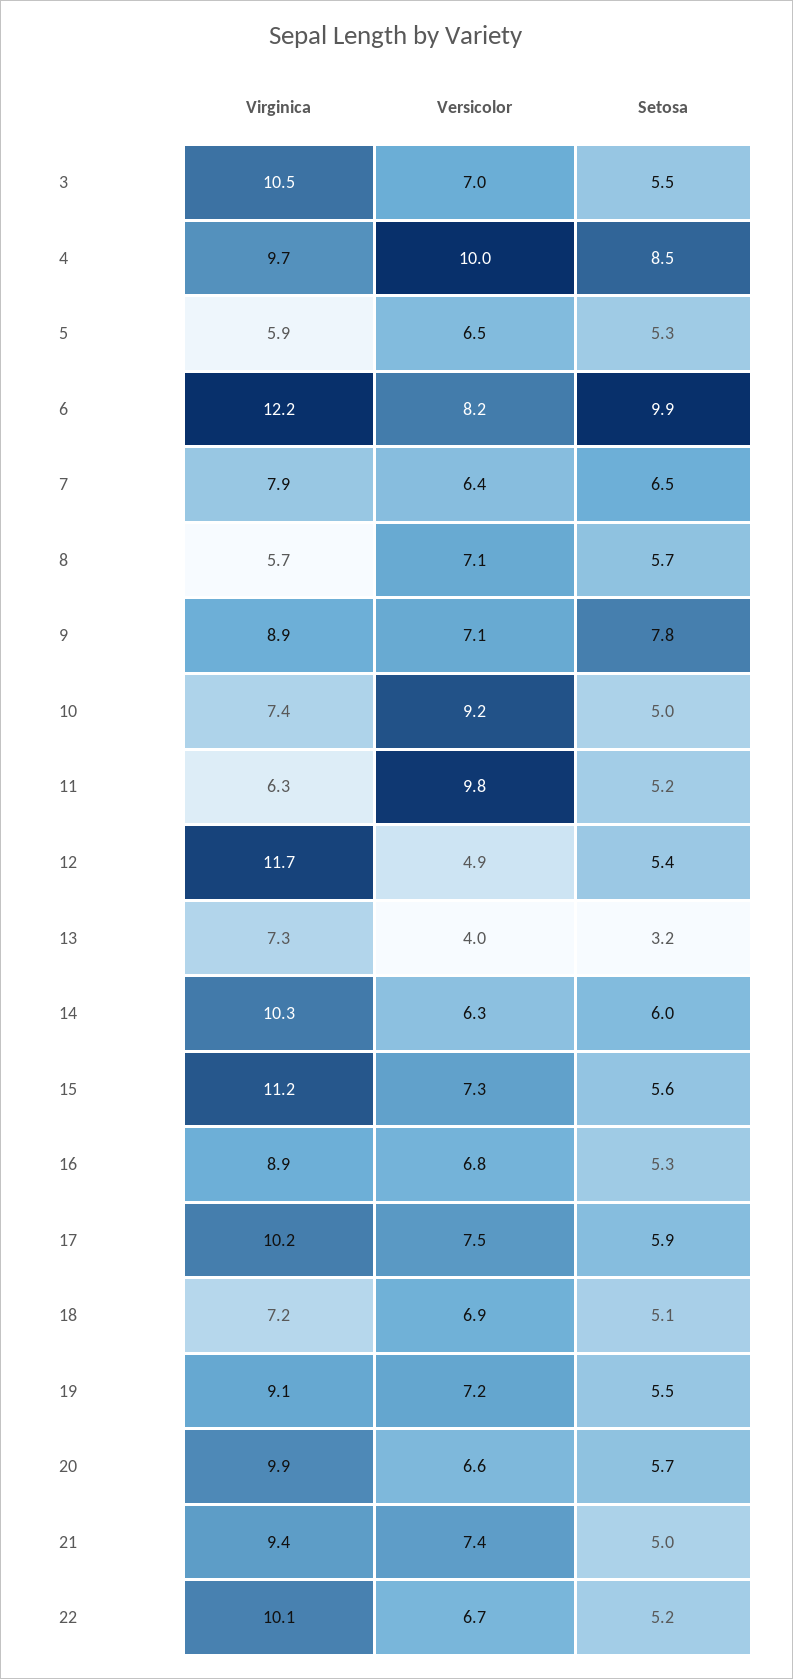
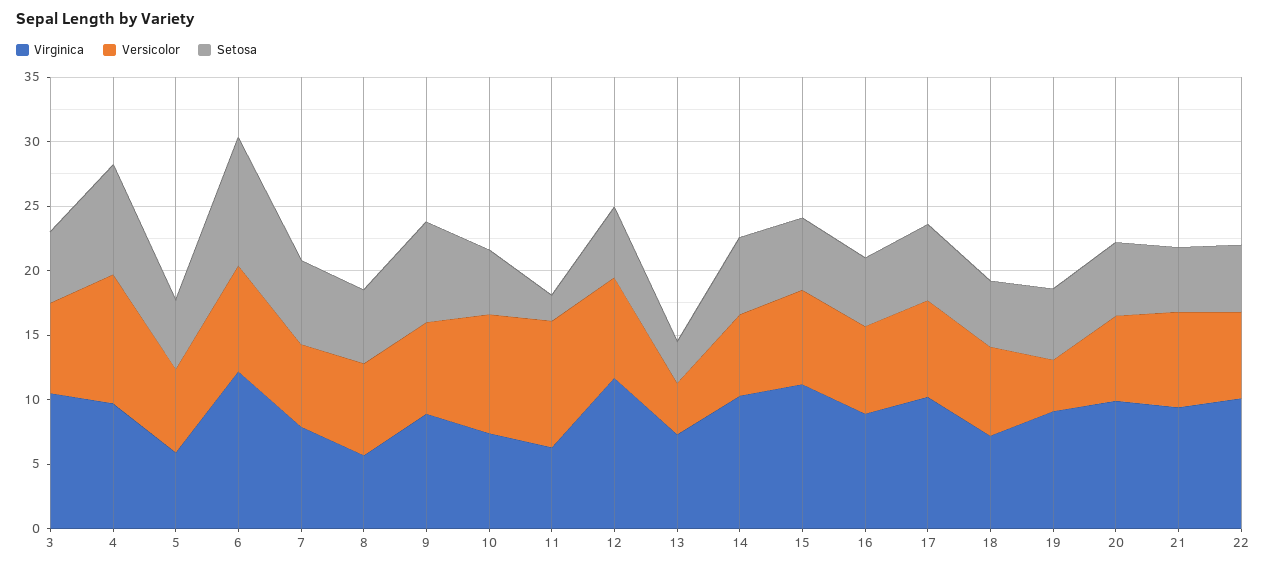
Setosa, 11: 5.2 -> 2
Versicolor, 12: 4.9 -> 8
Versicolor, 19: 7.2 -> 4

